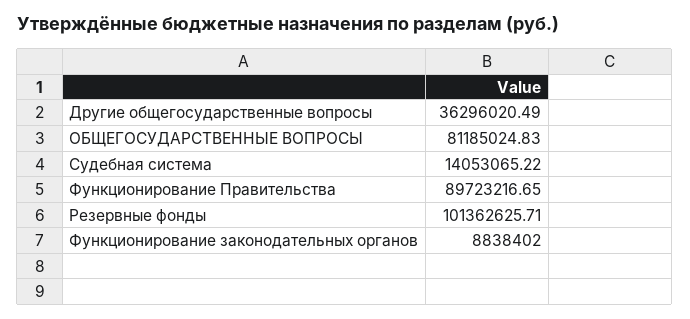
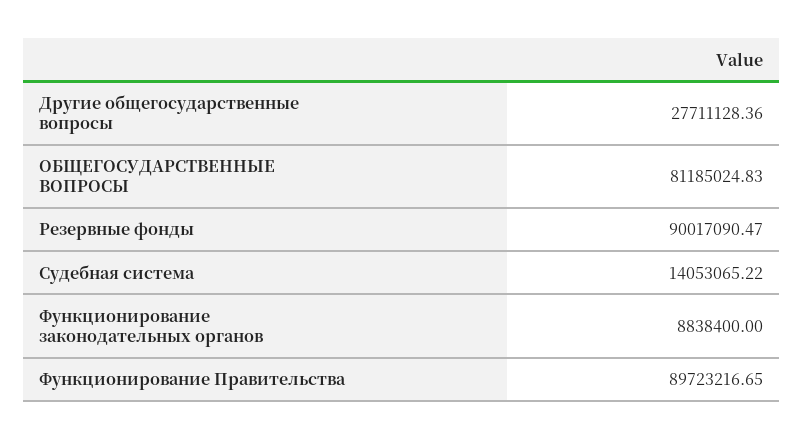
Другие общегосударственные вопросы: 36296020.49 -> 27711128.36
Резервные фонды: 101362625.71 -> 90017090.47
Функционирование законодательных органов: 8838402 -> 8838400

